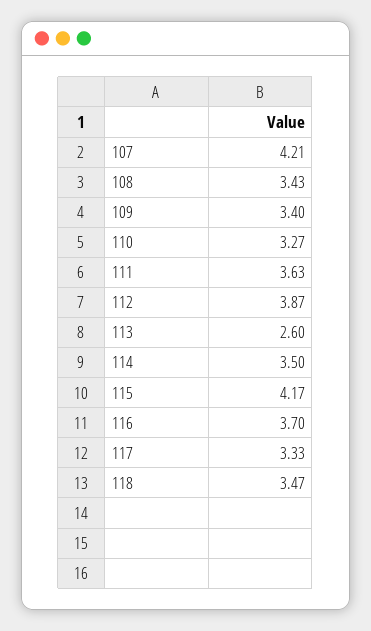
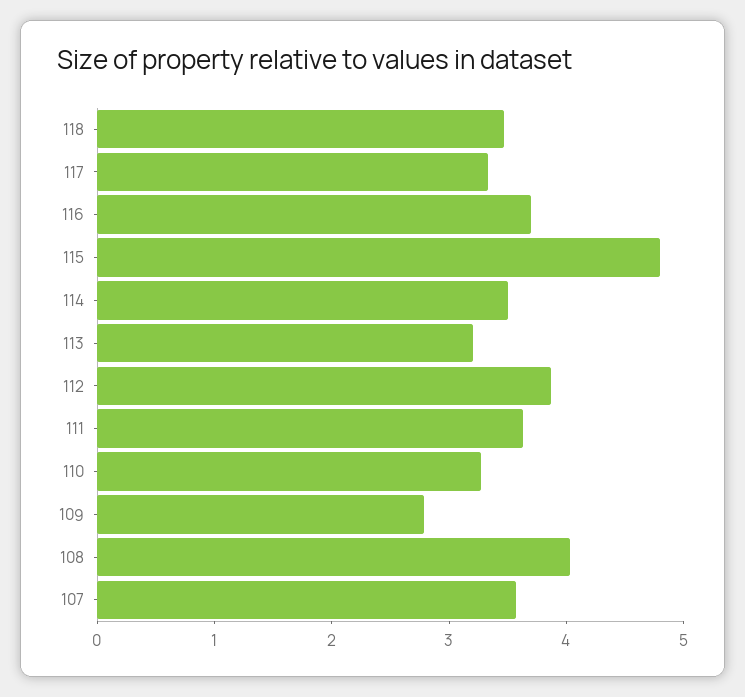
107: 4.21 -> 3.6
108: 3.43 -> 4
109: 3.4 -> 2.8
113: 2.6 -> 3.2
115: 4.17 -> 4.8

